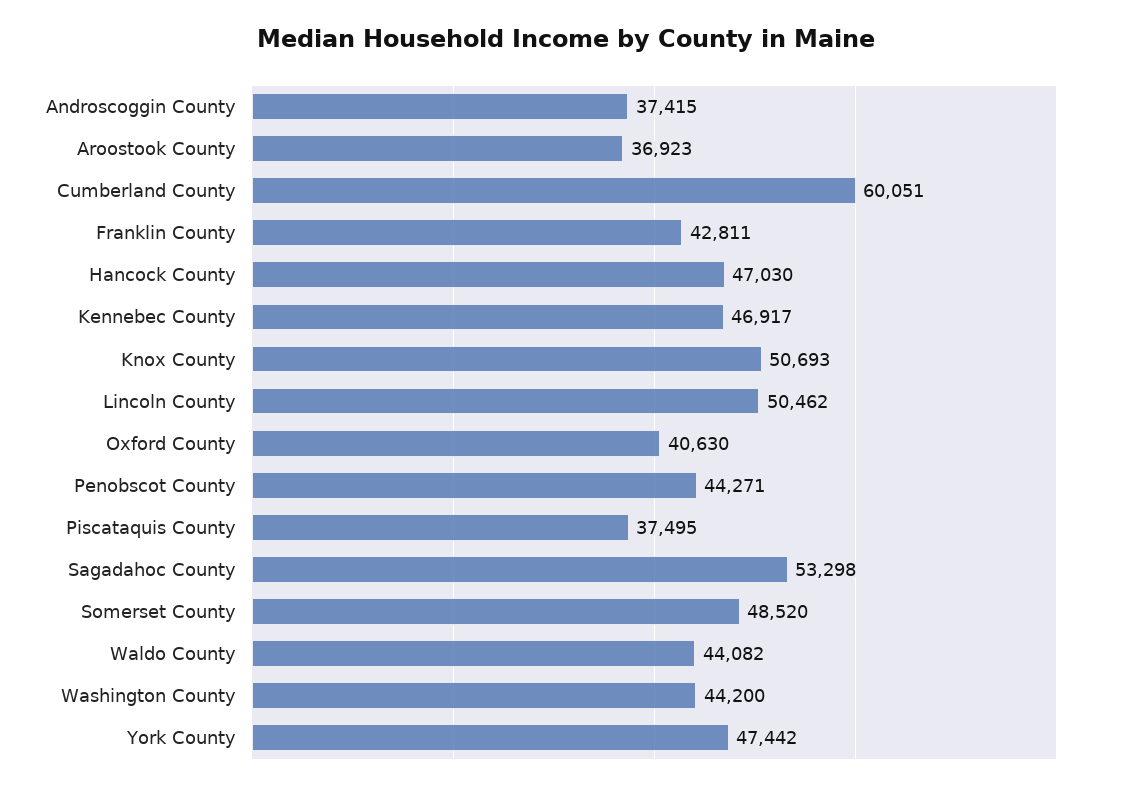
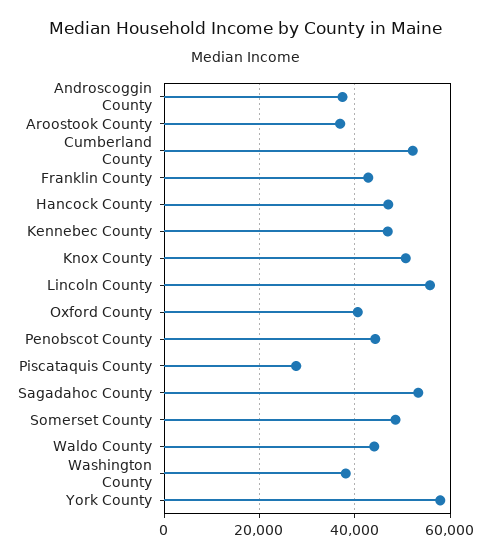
Cumberland County: 60051 -> 52000
Lincoln County: 50462 -> 56000
Piscataquis County: 37495 -> 28000
Washington County: 44200 -> 38000
York County: 47442 -> 58000

